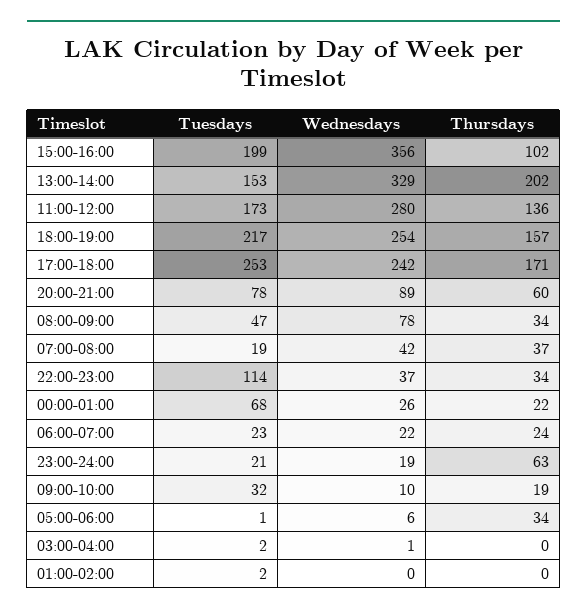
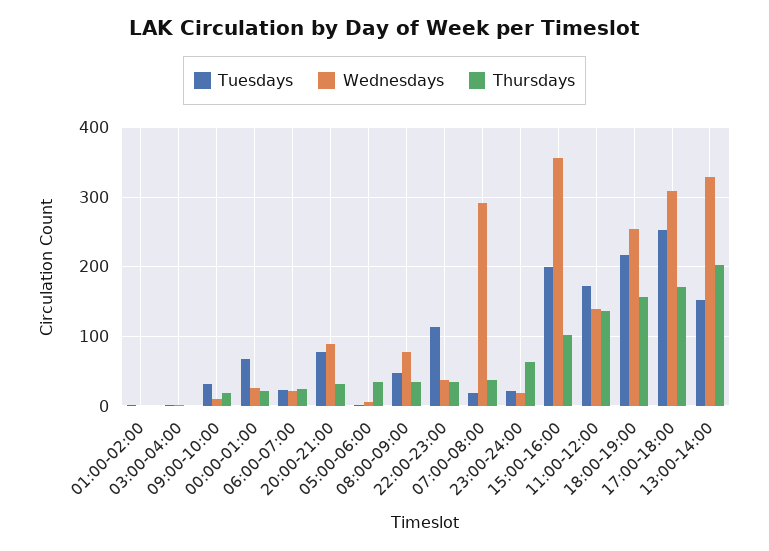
Wednesdays, 11:00-12:00: 280 -> 140
Wednesdays, 17:00-18:00: 242 -> 310
Thursdays, 20:00-21:00: 60 -> 30
Wednesdays, 07:00-08:00: 42 -> 290

